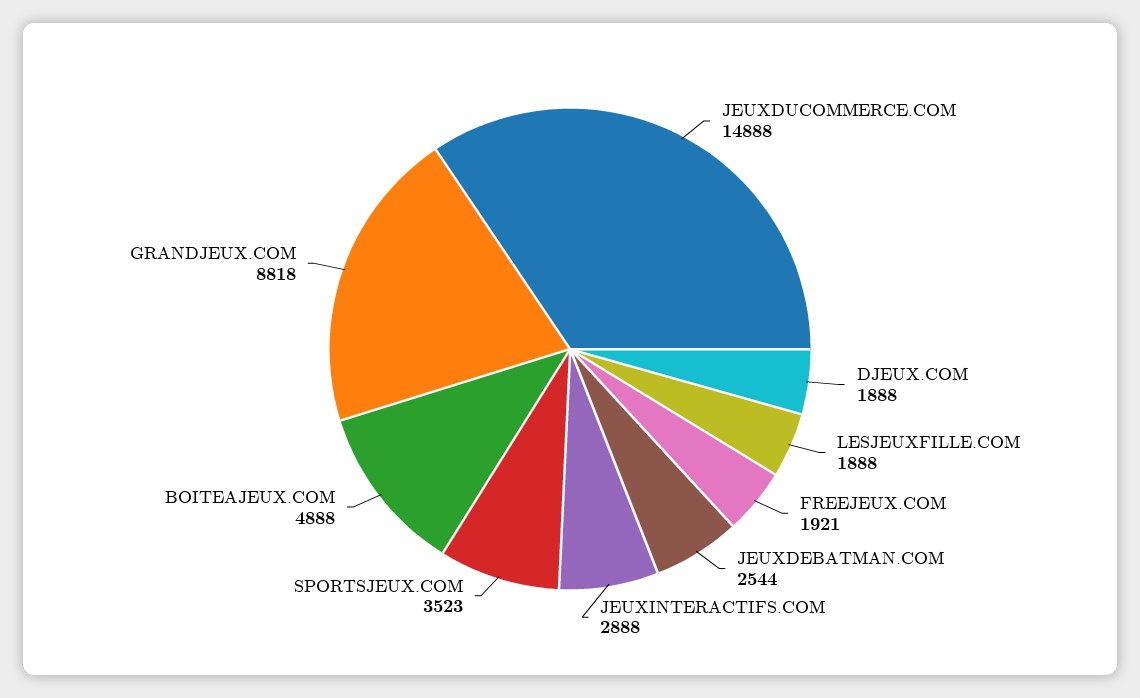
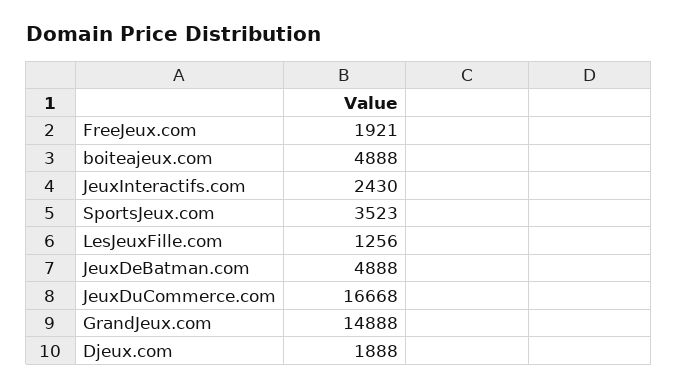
JEUXDUCOMMERCE.COM: 14888 -> 16668
LESJEUXFILLE.COM: 1888 -> 1256
JEUXDEBATMAN.COM: 2544 -> 4888
JEUXINTERACTIFS.COM: 2888 -> 2430
GRANDJEUX.COM: 8818 -> 14888

